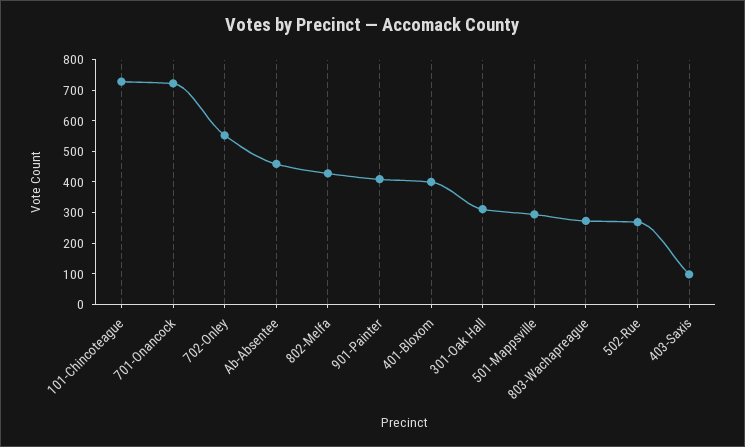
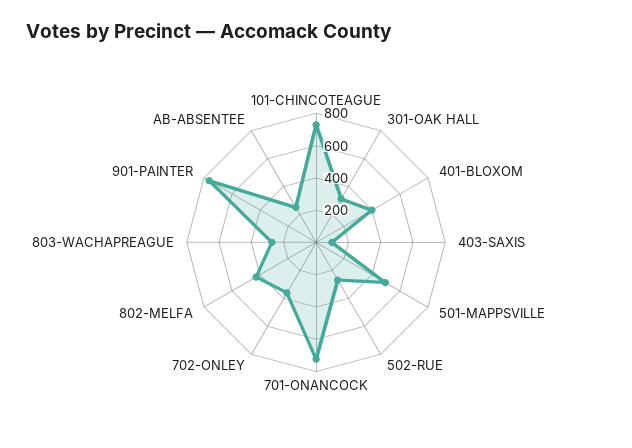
702-Onley: 550 -> 350
Ab-Absentee: 450 -> 250
901-Painter: 400 -> 750
501-Mappsville: 300 -> 500

